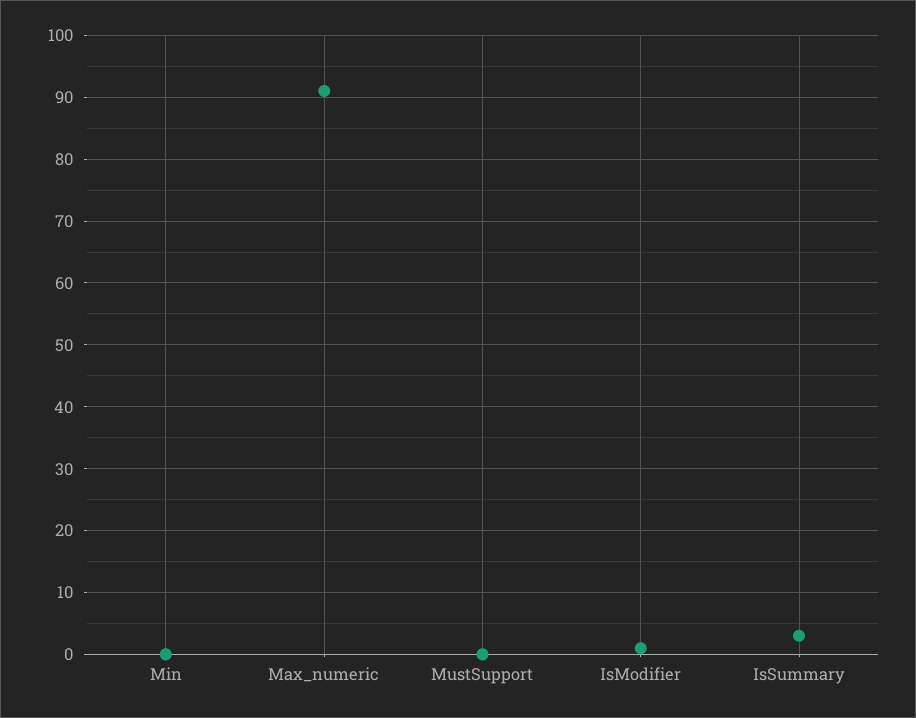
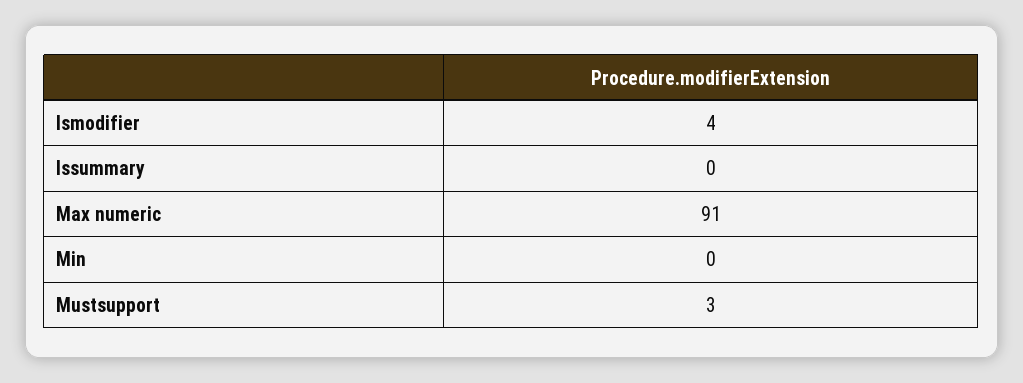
MustSupport: 0 -> 3
IsModifier: 1 -> 4
IsSummary: 3 -> 0

